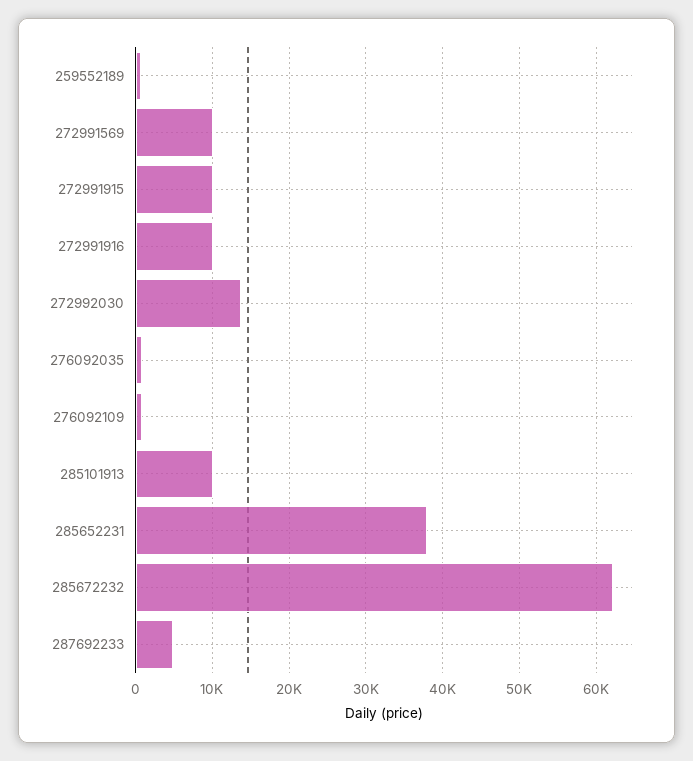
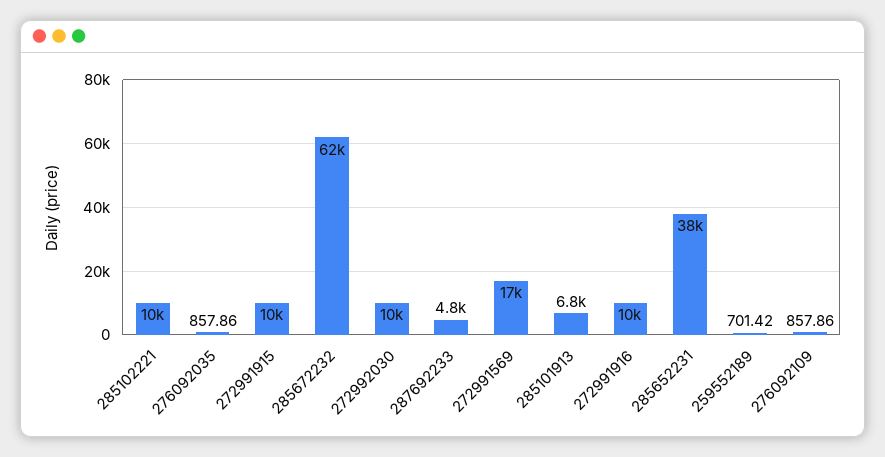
272991569: 10000 -> 17000
272992030: 14000 -> 10000
285101913: 10000 -> 6800
285102221: none -> 10000

